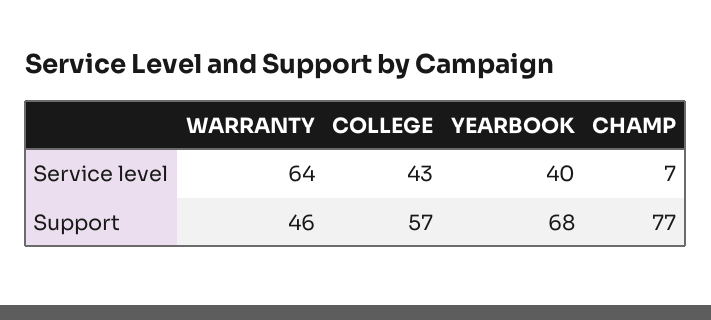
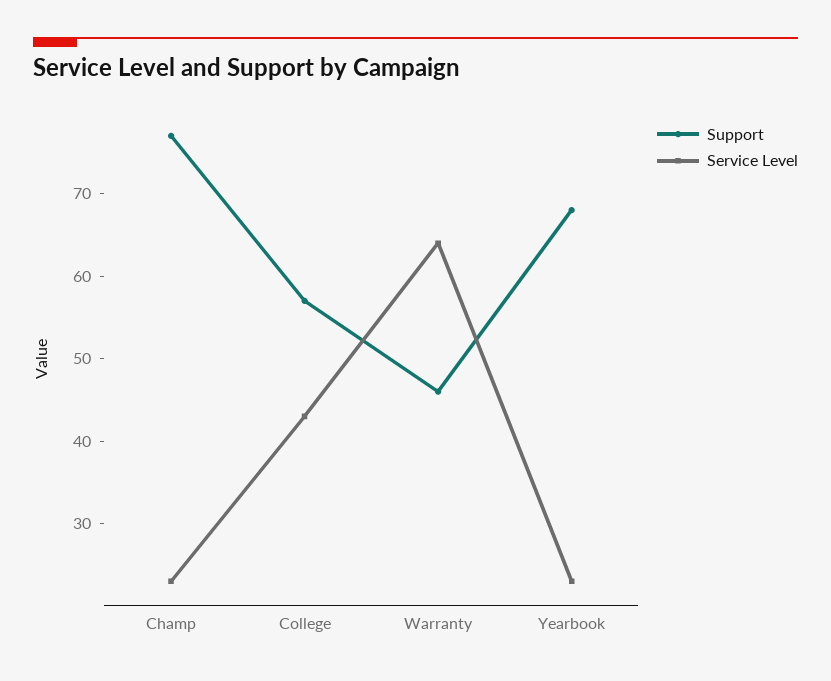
Service level, YEARBOOK: 40 -> 23
Service level, CHAMP: 7 -> 23

